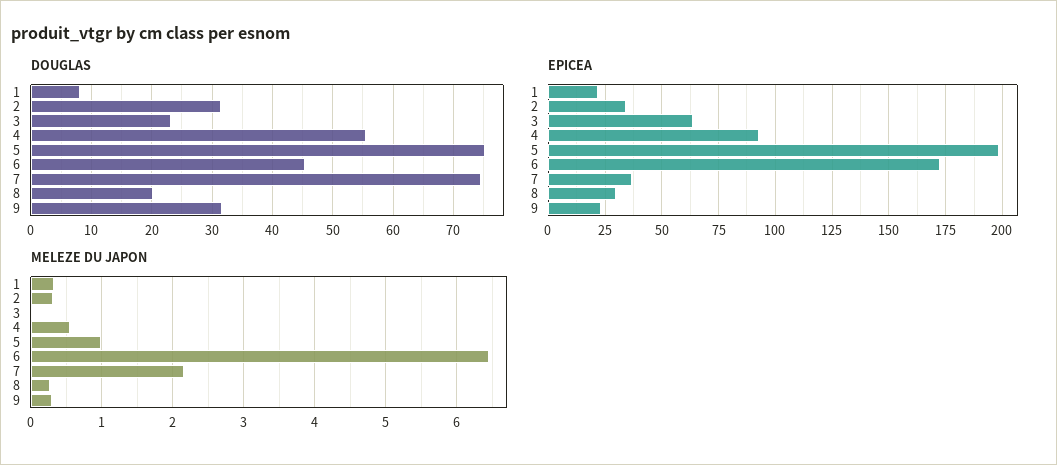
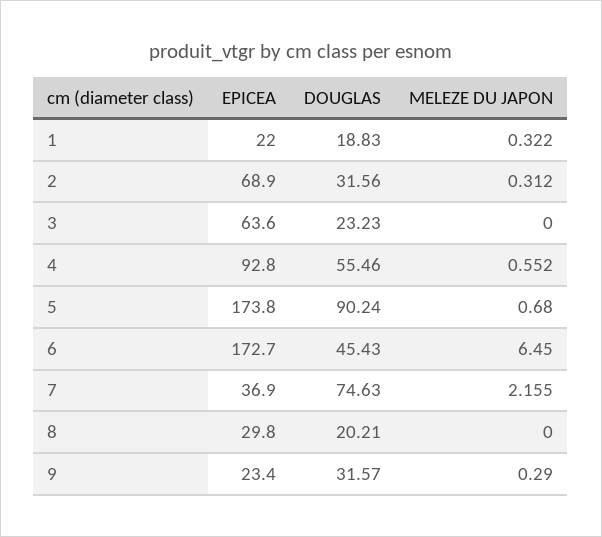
DOUGLAS, 1: 8 -> 18.83
DOUGLAS, 5: 75 -> 90.24
EPICEA, 2: 35 -> 68.9
EPICEA, 5: 200 -> 173.8
MELEZE DU JAPON, 5: 1 -> 0.68
MELEZE DU JAPON, 8: 0.3 -> 0

